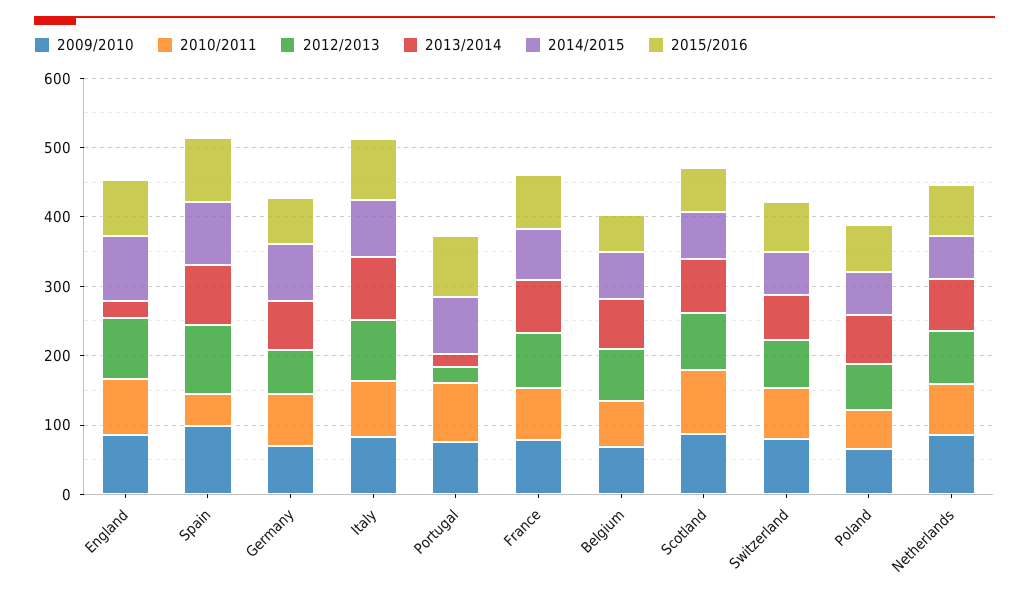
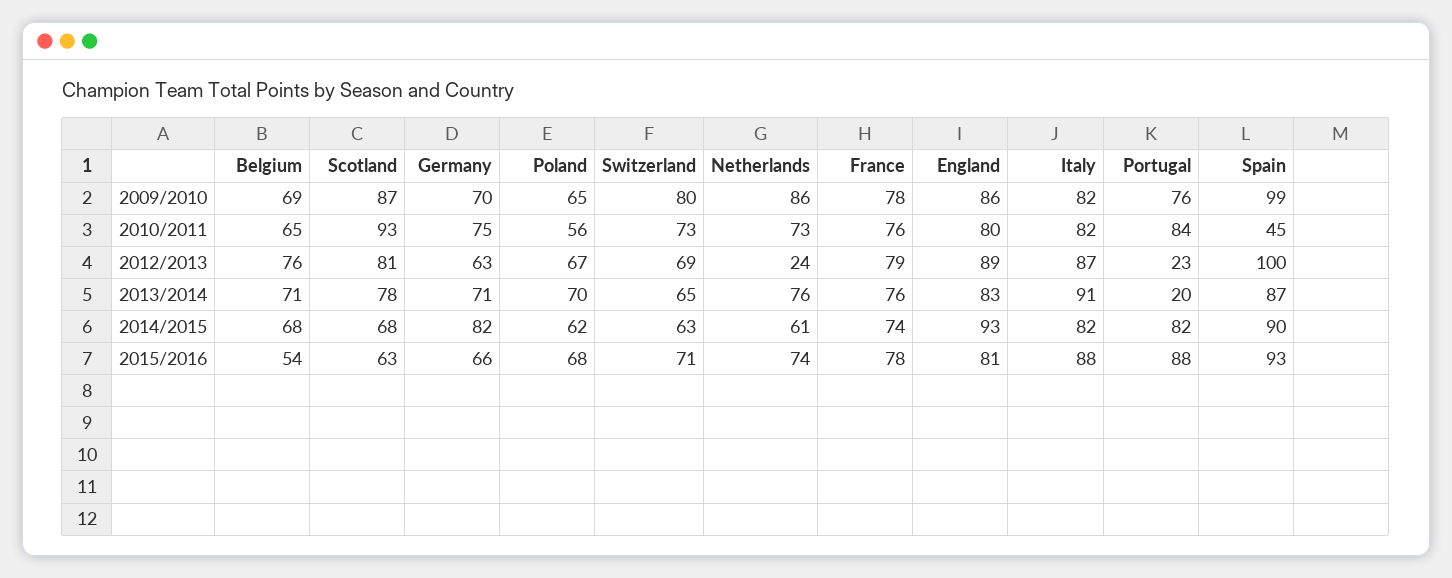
2013/2014, England: 20 -> 83
2012/2013, Netherlands: 80 -> 24

